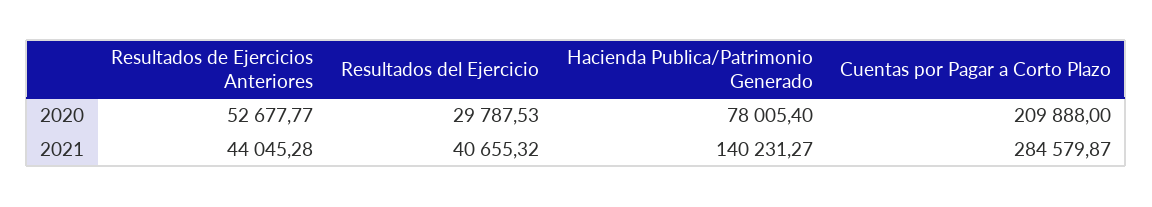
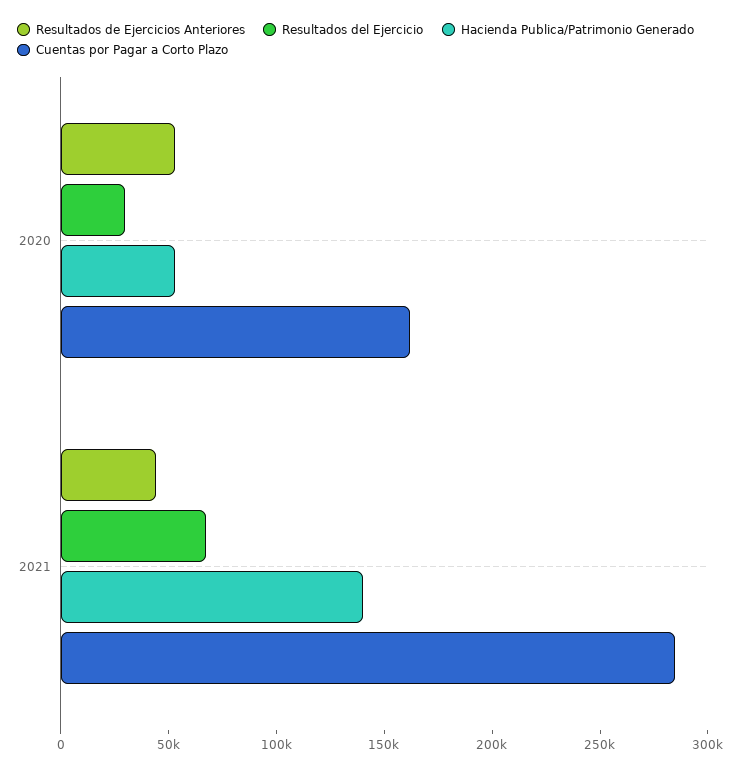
Hacienda Publica/Patrimonio Generado, 2020: 78005.4 -> 50000
Cuentas por Pagar a Corto Plazo, 2020: 209888 -> 160000
Resultados del Ejercicio, 2021: 40655.32 -> 70000

